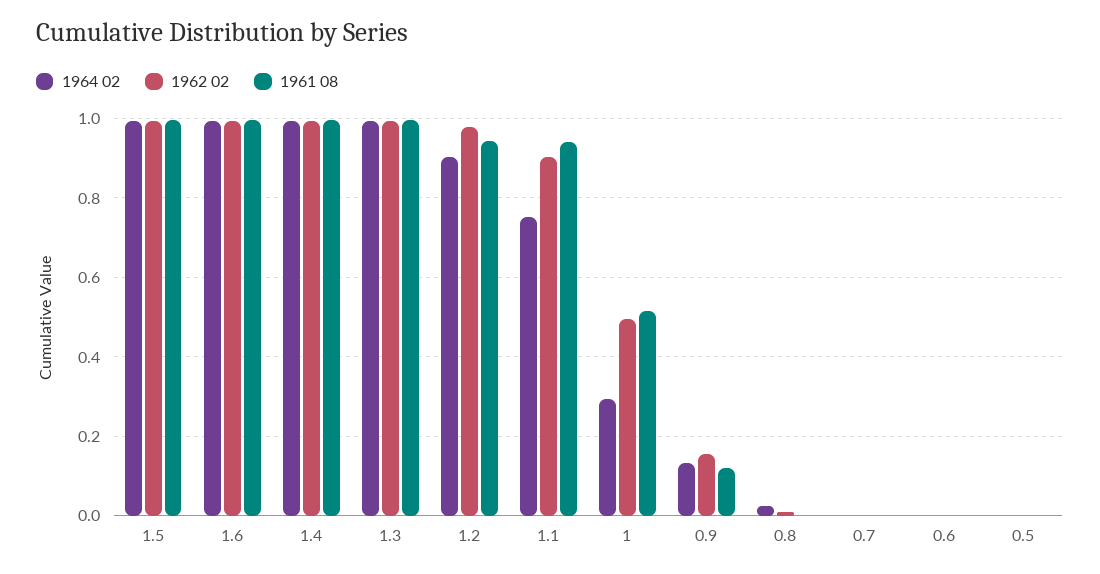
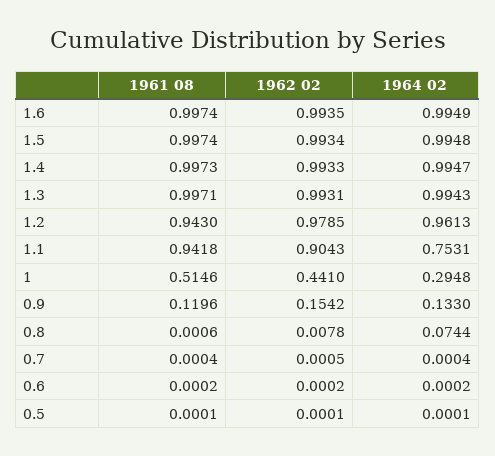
1964 02, 1.2: 0.9 -> 0.9613
1962 02, 1: 0.5 -> 0.441
1964 02, 0.8: 0.02 -> 0.0744

